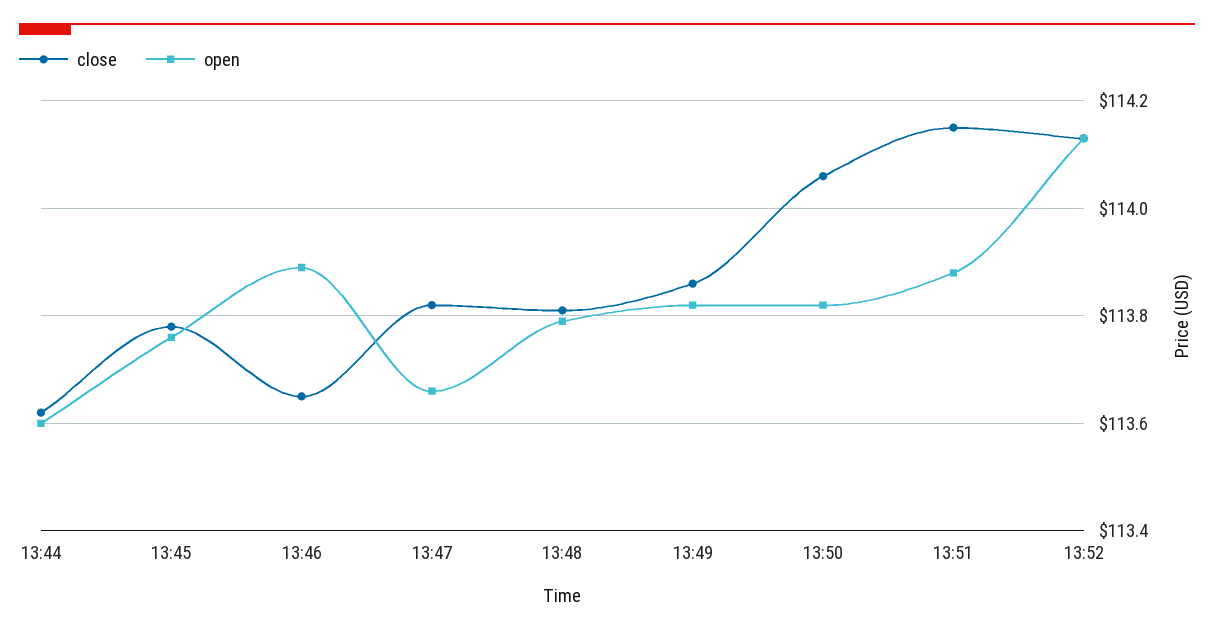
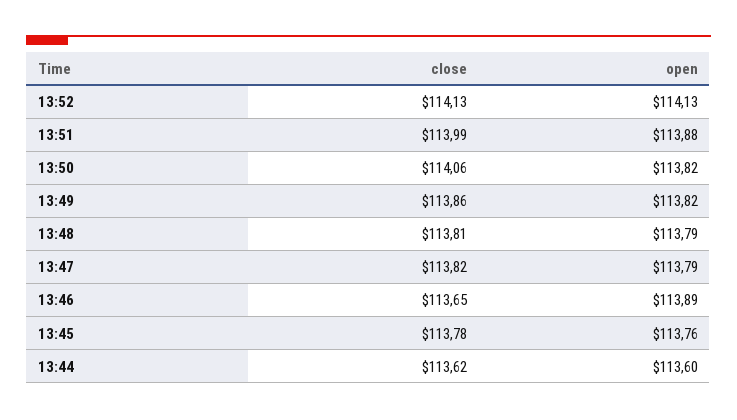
open, 13:47: 113.65 -> 113.79
close, 13:51: 114.15 -> 113.99

